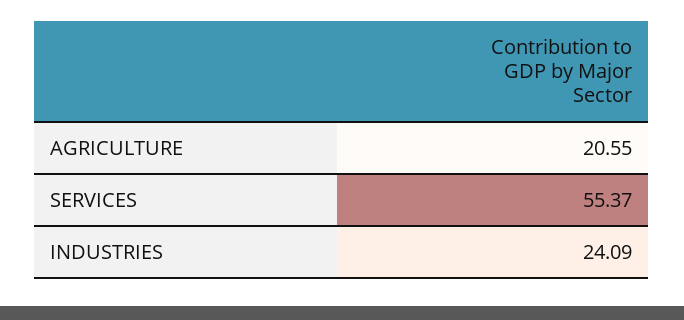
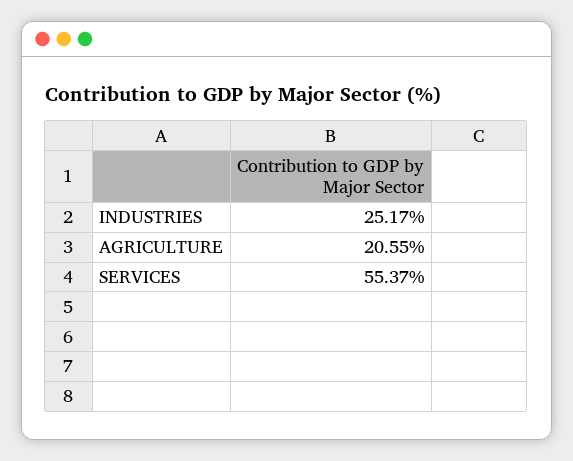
INDUSTRIES: 24.09 -> 25.17

